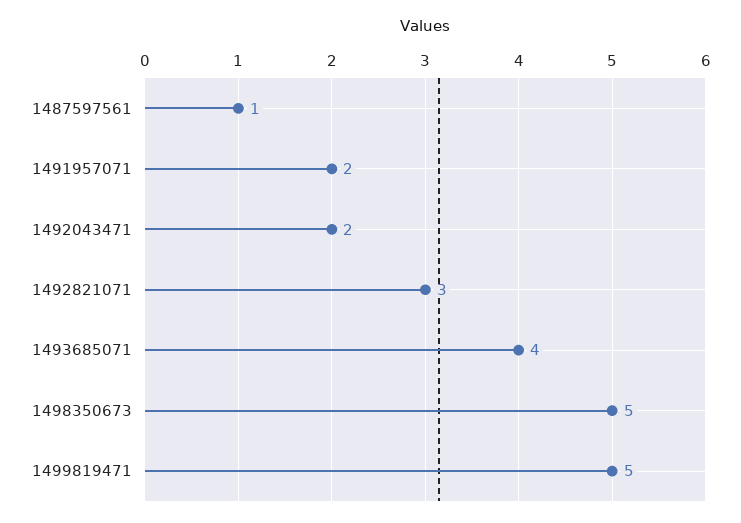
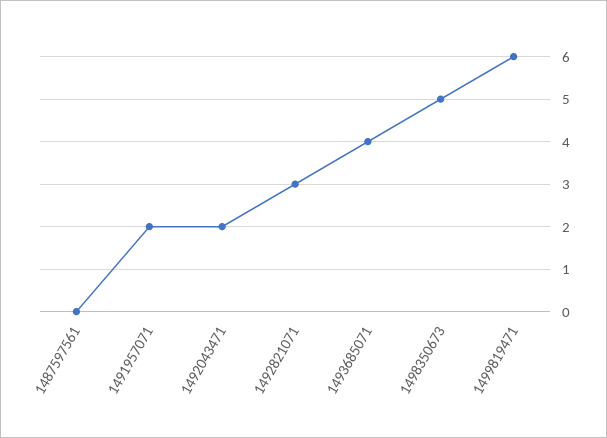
1487597561: 1 -> 0
1499819471: 5 -> 6

